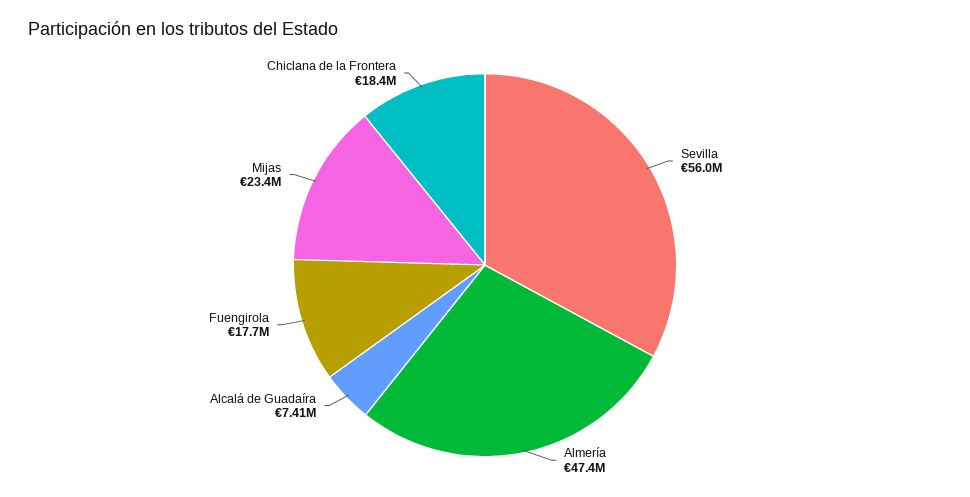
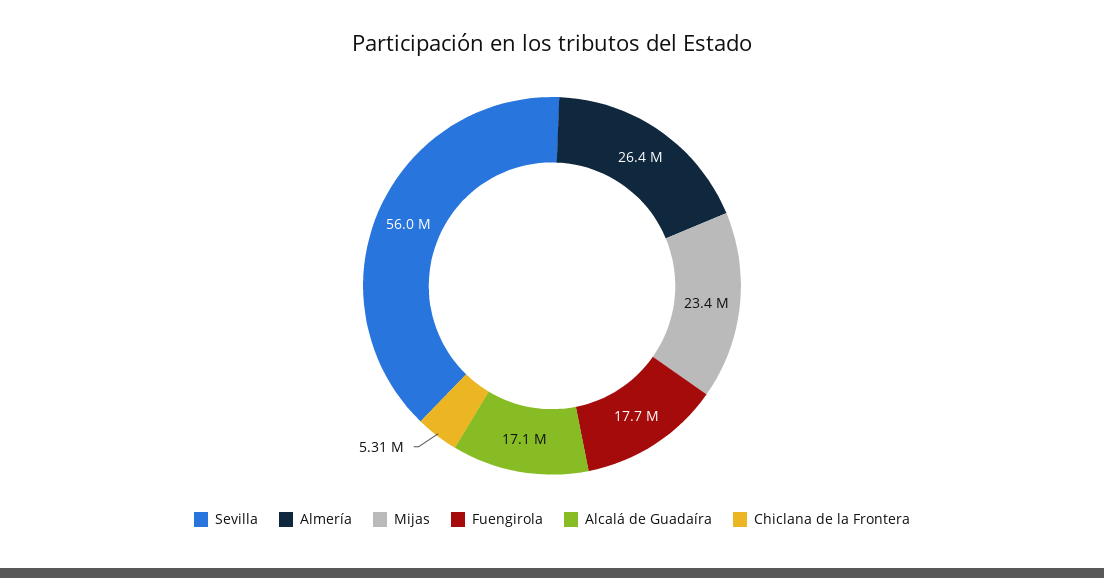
Almería: 47400000 -> 26400000
Alcalá de Guadaíra: 7410000 -> 17100000
Chiclana de la Frontera: 18400000 -> 5310000

